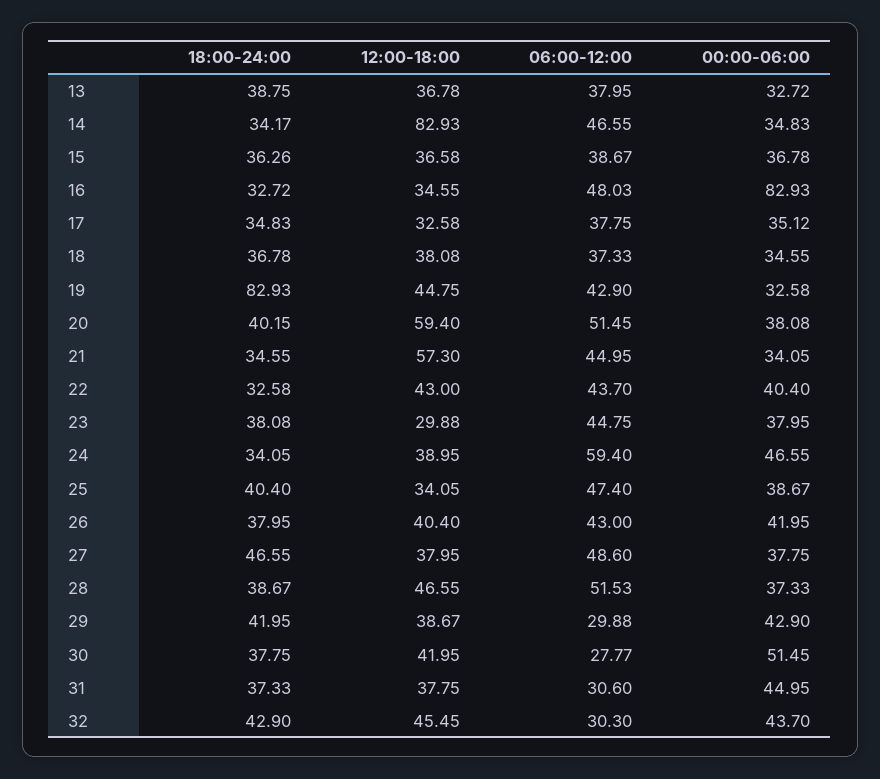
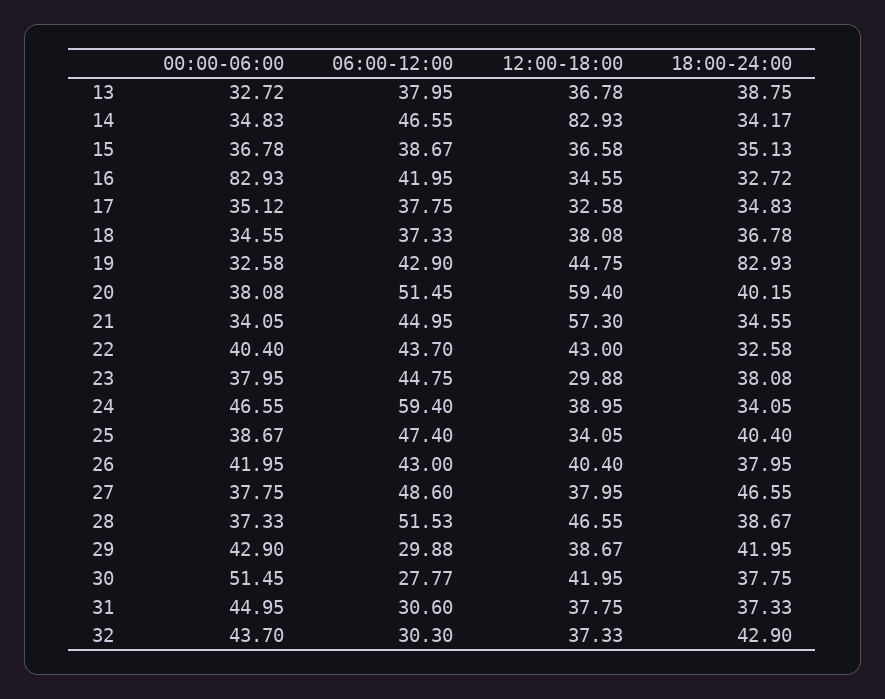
18:00-24:00, 15: 36.26 -> 35.13
06:00-12:00, 16: 48.03 -> 41.95
12:00-18:00, 32: 45.45 -> 37.33

